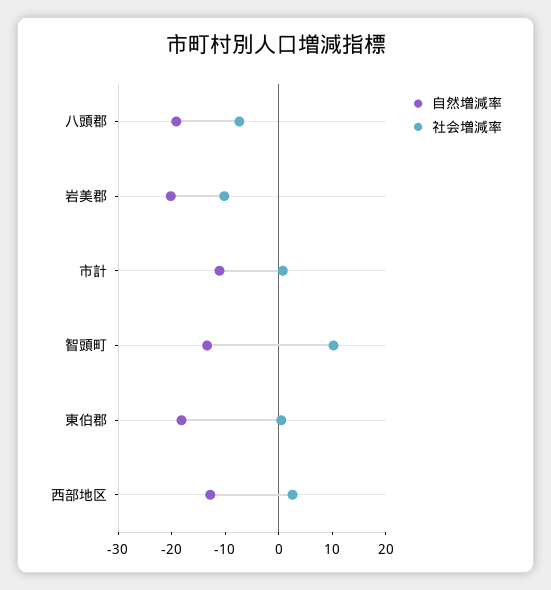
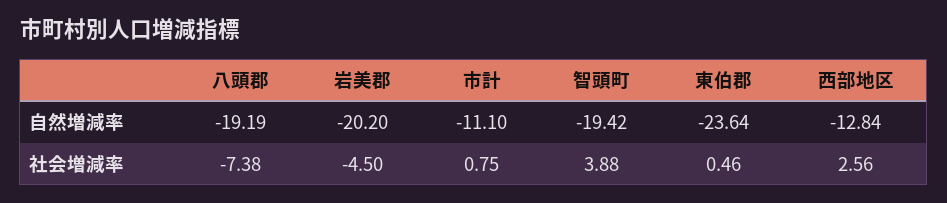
社会増減率, 岩美郡: -10 -> -4.5
自然増減率, 智頭町: -14 -> -19.42
社会増減率, 智頭町: 10 -> 3.88
自然増減率, 東伯郡: -18 -> -23.64

